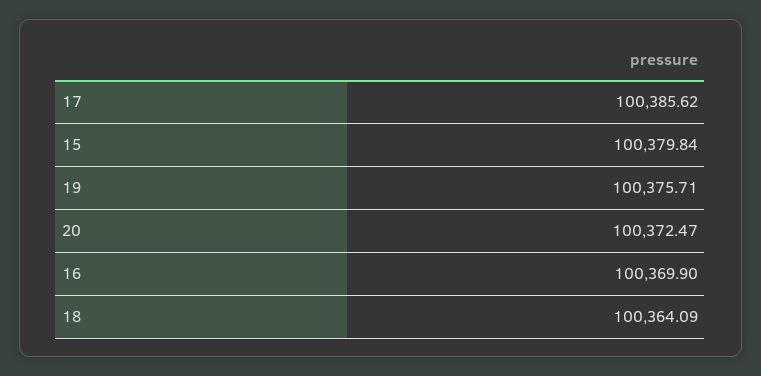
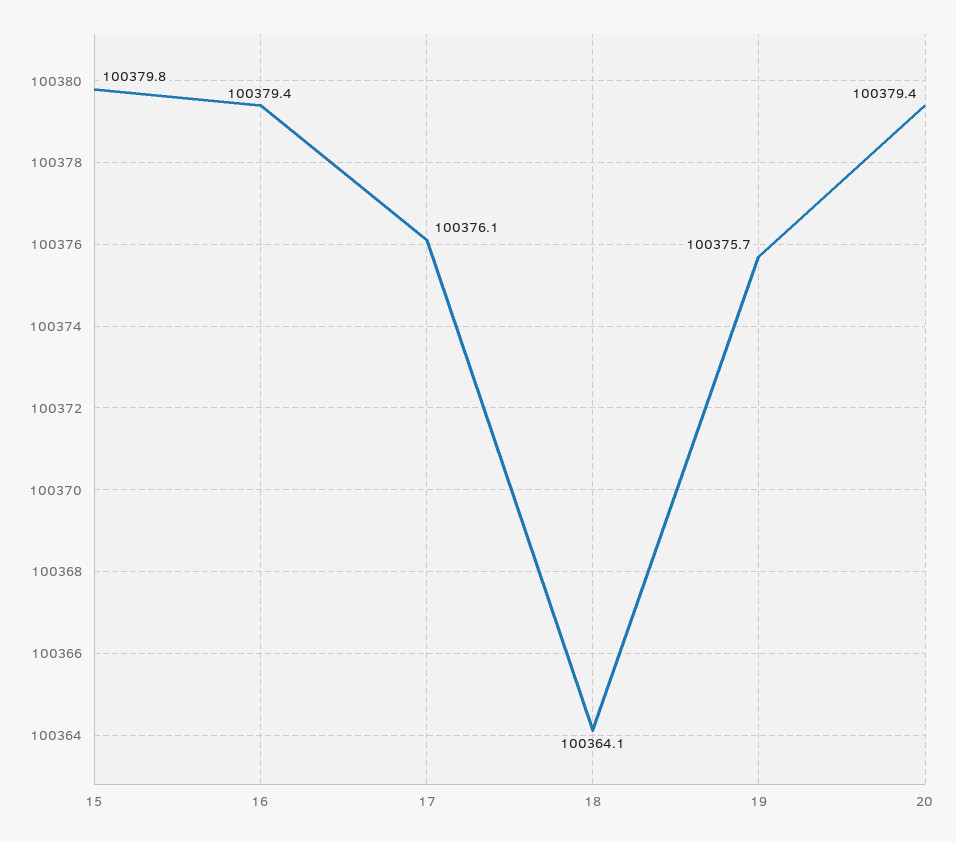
17: 100385.62 -> 100376.1
20: 100372.47 -> 100379.4
16: 100369.9 -> 100379.4

